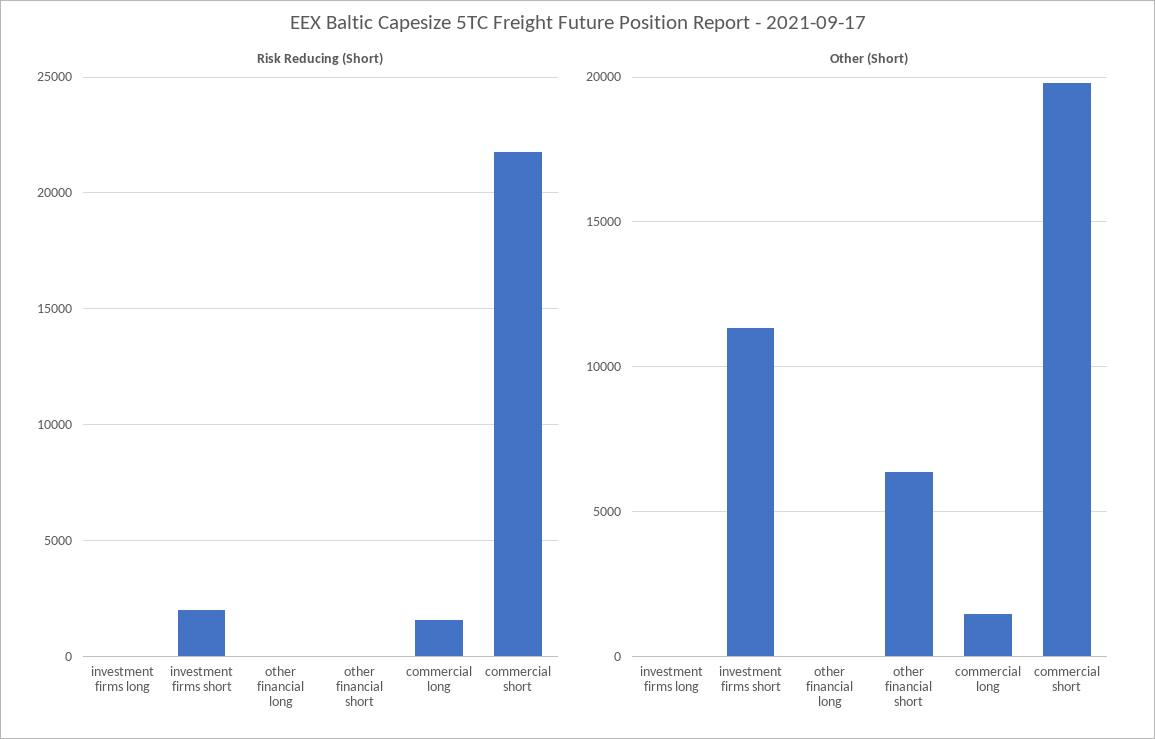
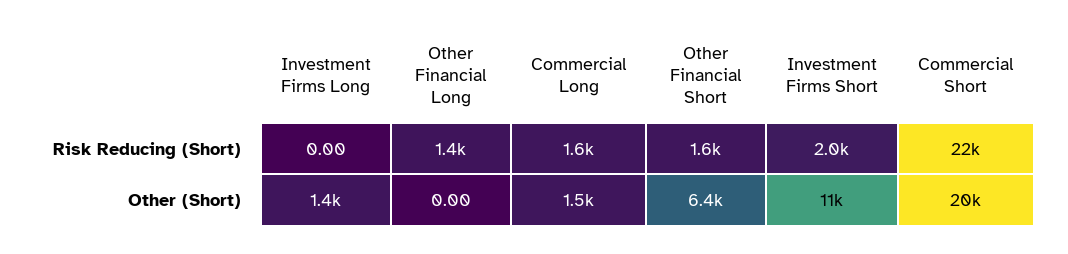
Risk Reducing (Short), other financial long: 0 -> 1400
Risk Reducing (Short), other financial short: 0 -> 1600
Other (Short), investment firms long: 0 -> 1400

